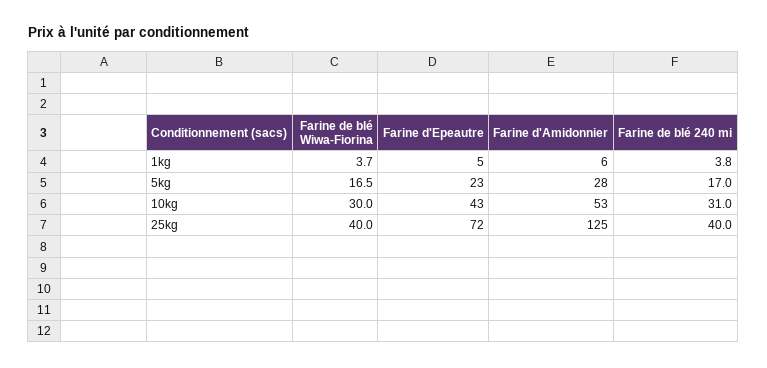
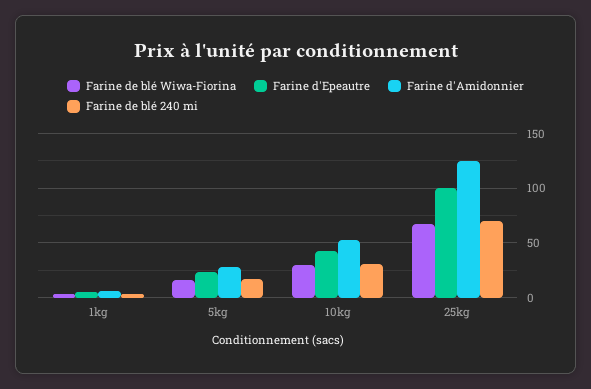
Farine de blé Wiwa-Fiorina, 25kg: 40 -> 70
Farine d'Epeautre, 25kg: 72 -> 100
Farine de blé 240 mi, 25kg: 40 -> 70

